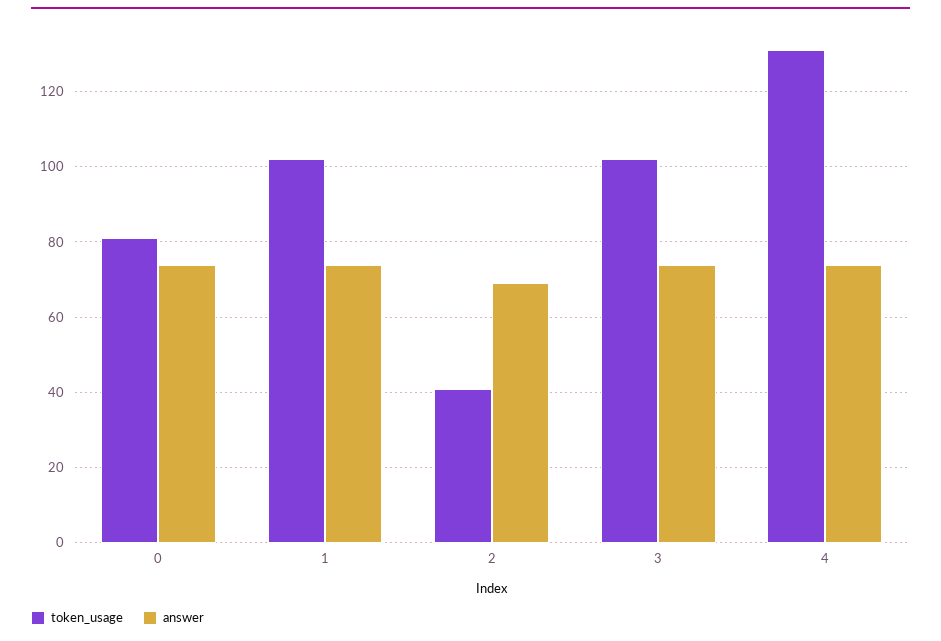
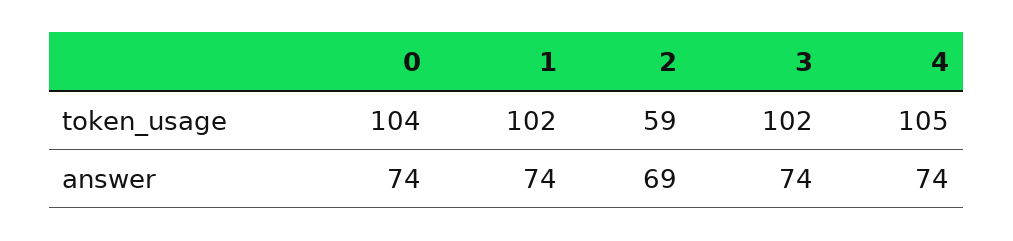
token_usage, 0: 80 -> 104
token_usage, 2: 40 -> 59
token_usage, 4: 130 -> 105

